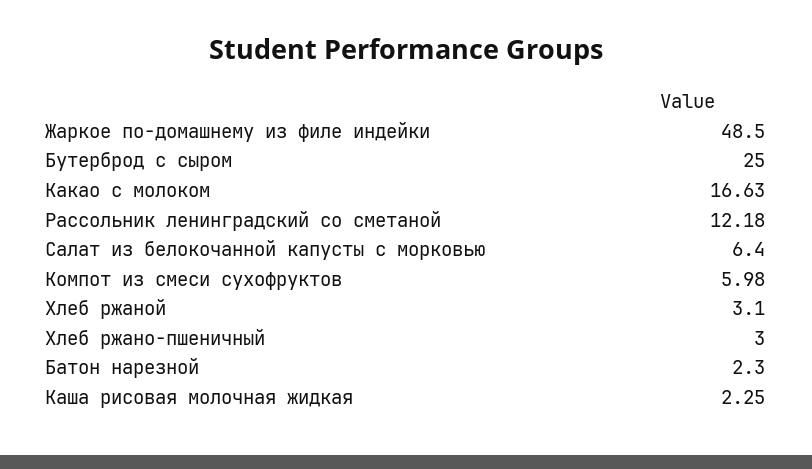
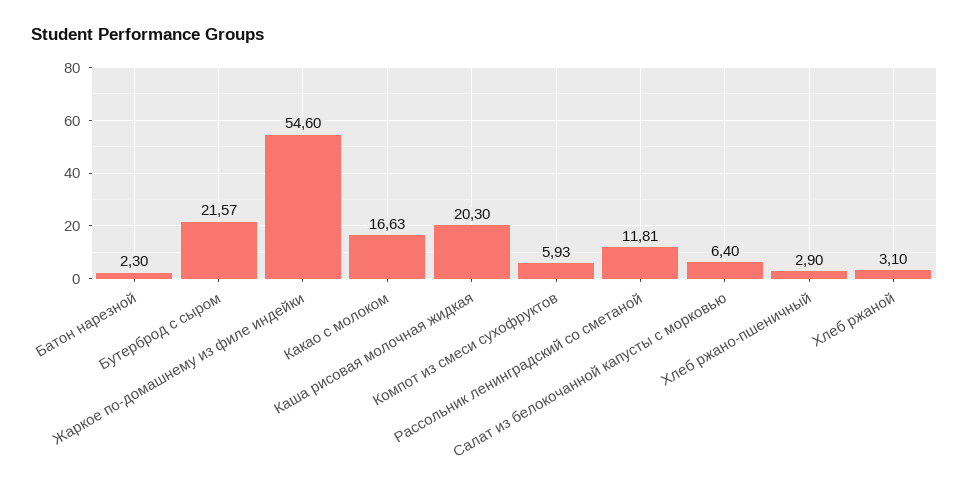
Жаркое по-домашнему из филе индейки: 48.5 -> 54.6
Бутерброд с сыром: 25 -> 21.57
Рассольник ленинградский со сметаной: 12.18 -> 11.81
Компот из смеси сухофруктов: 5.98 -> 5.93
Хлеб ржано-пшеничный: 3 -> 2.9
Каша рисовая молочная жидкая: 2.25 -> 20.3

